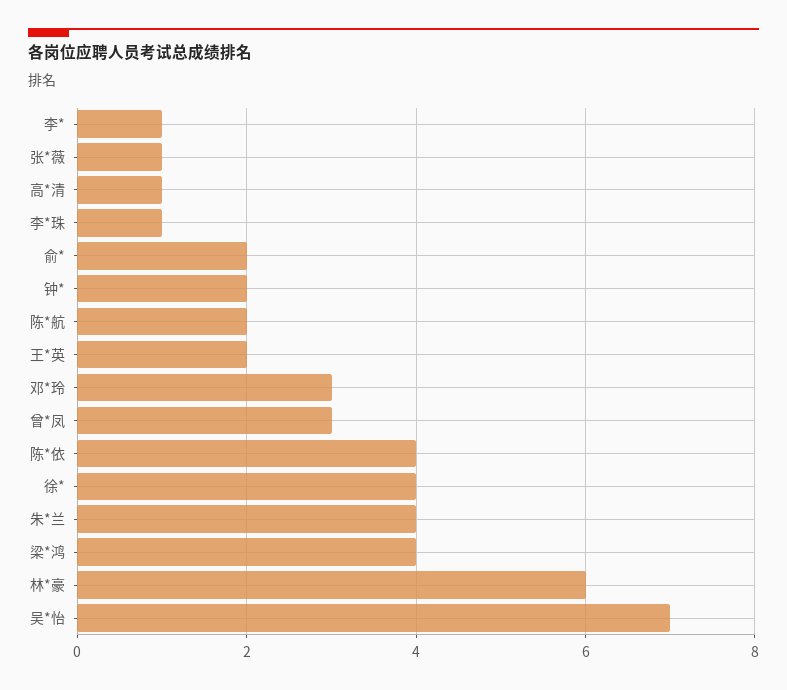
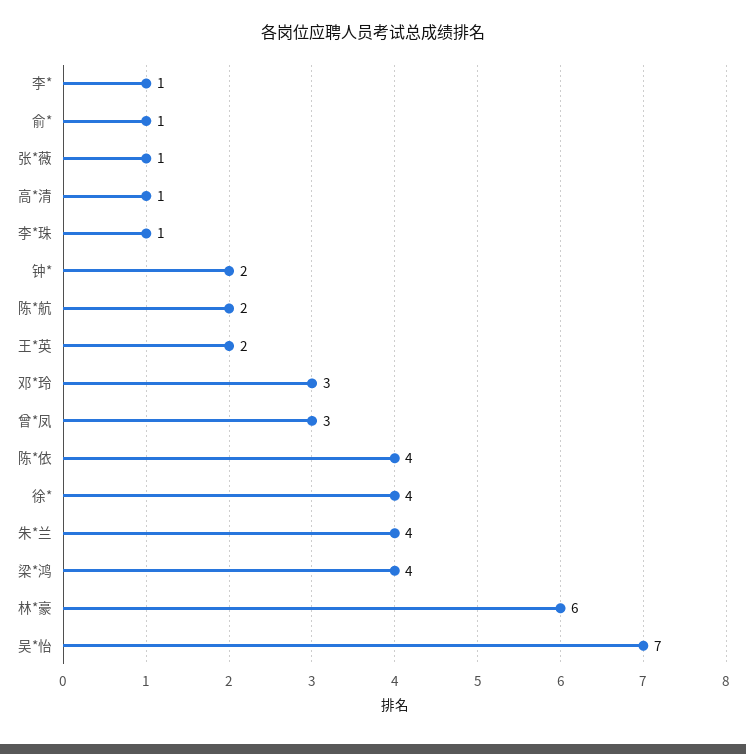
俞*: 2 -> 1

